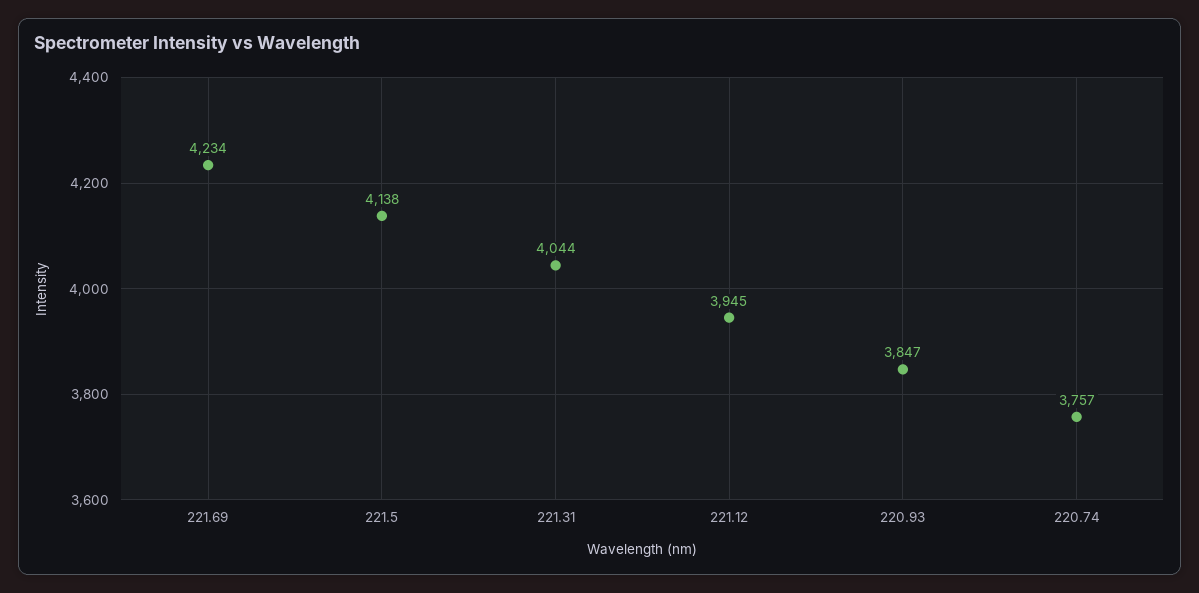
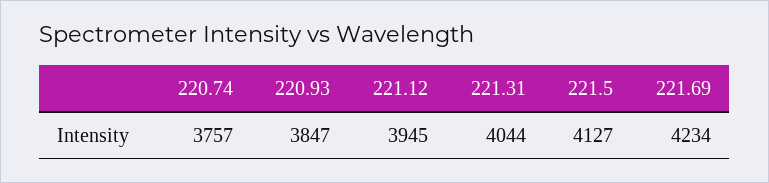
221.5: 4138 -> 4127

